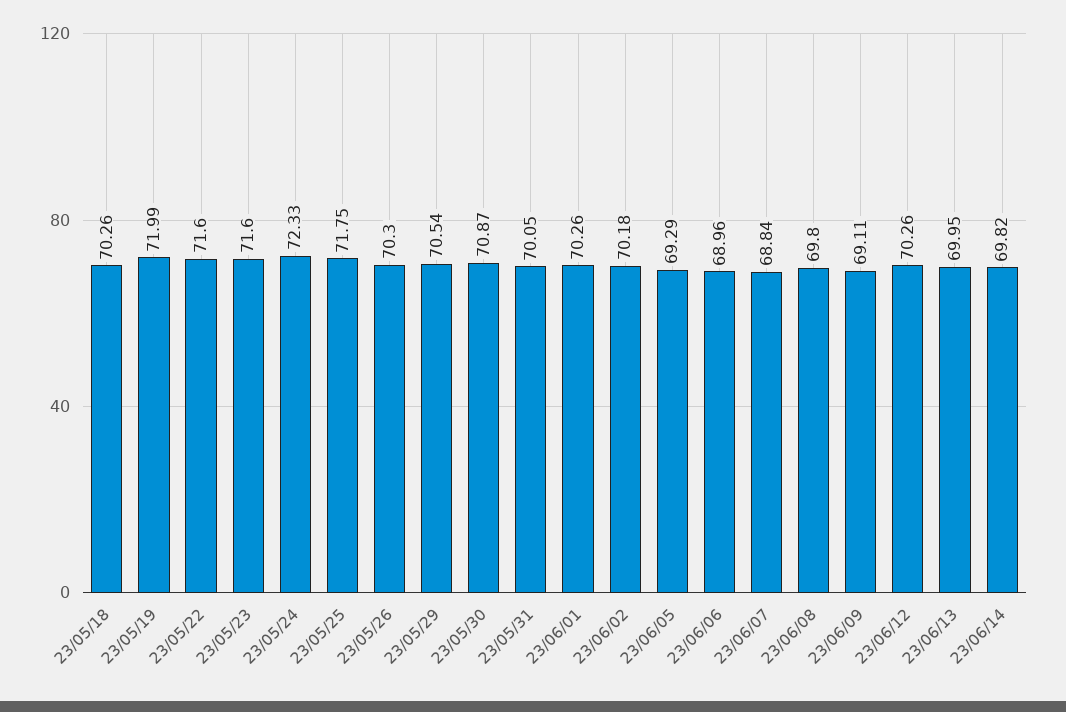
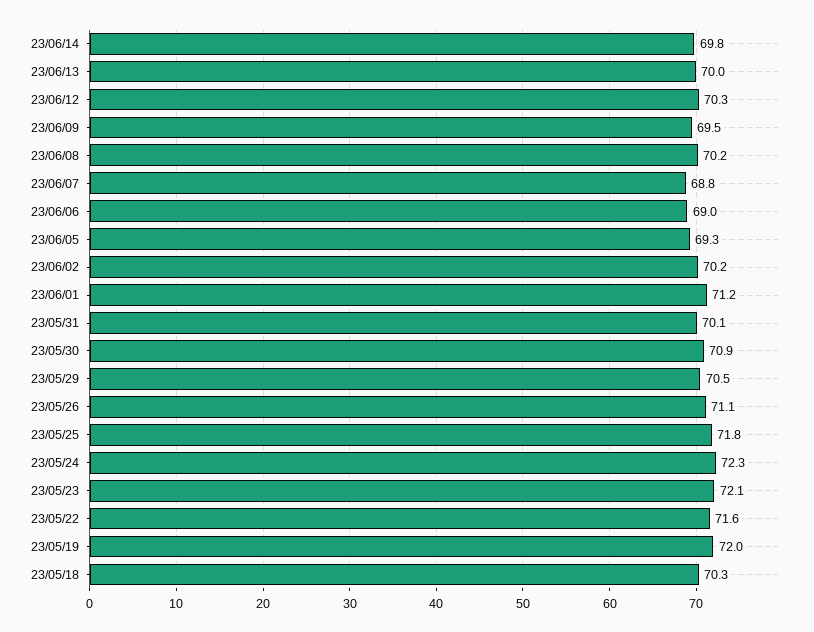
23/05/23: 71.6 -> 72.1
23/05/26: 70.3 -> 71.1
23/06/01: 70.26 -> 71.2
23/06/08: 69.8 -> 70.2
23/06/09: 69.11 -> 69.5

